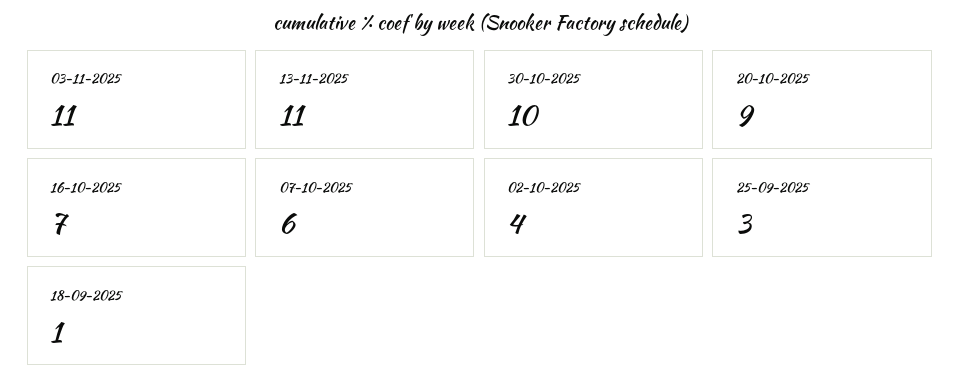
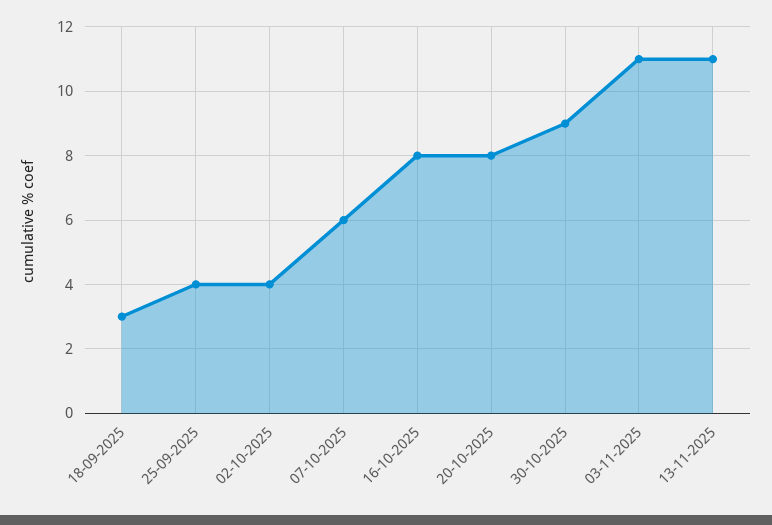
30-10-2025: 10 -> 9
20-10-2025: 9 -> 8
16-10-2025: 7 -> 8
25-09-2025: 3 -> 4
18-09-2025: 1 -> 3

